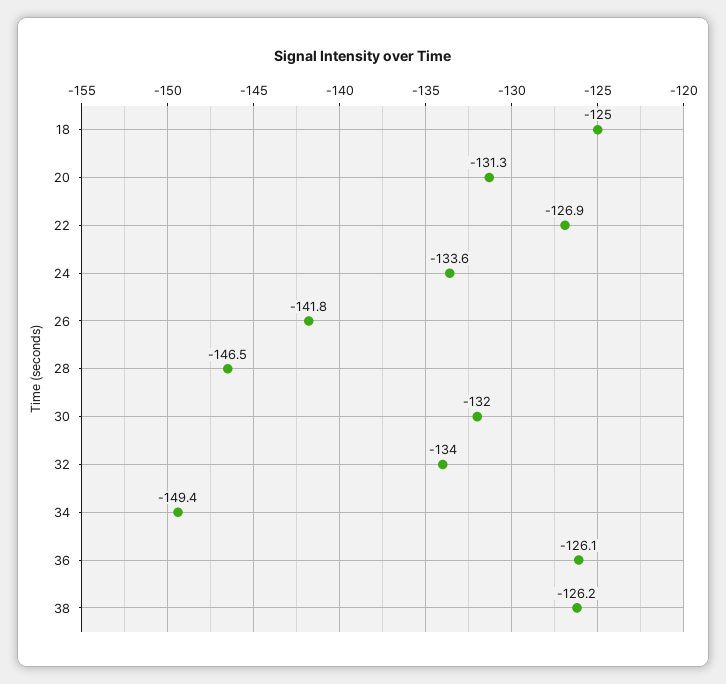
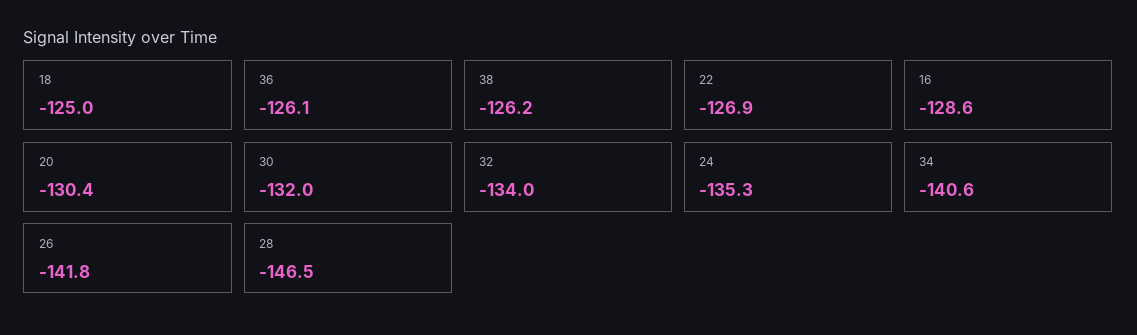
20: -131.3 -> -130.4
24: -133.6 -> -135.3
34: -149.4 -> -140.6
16: none -> -128.6

